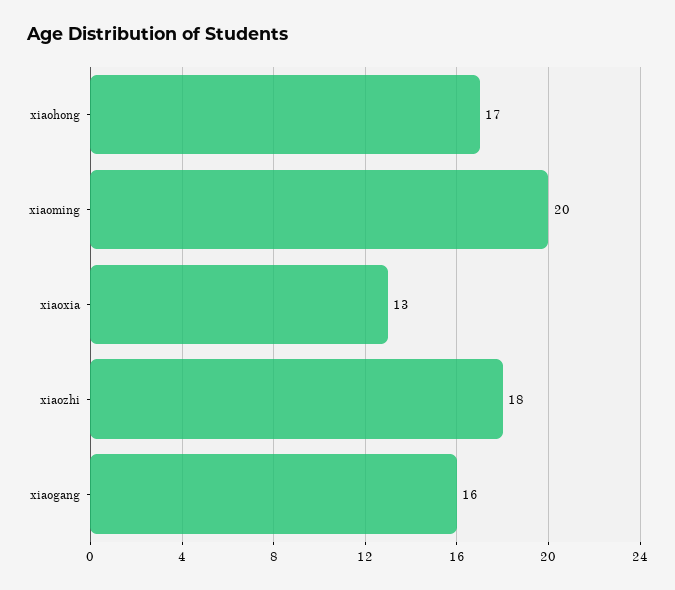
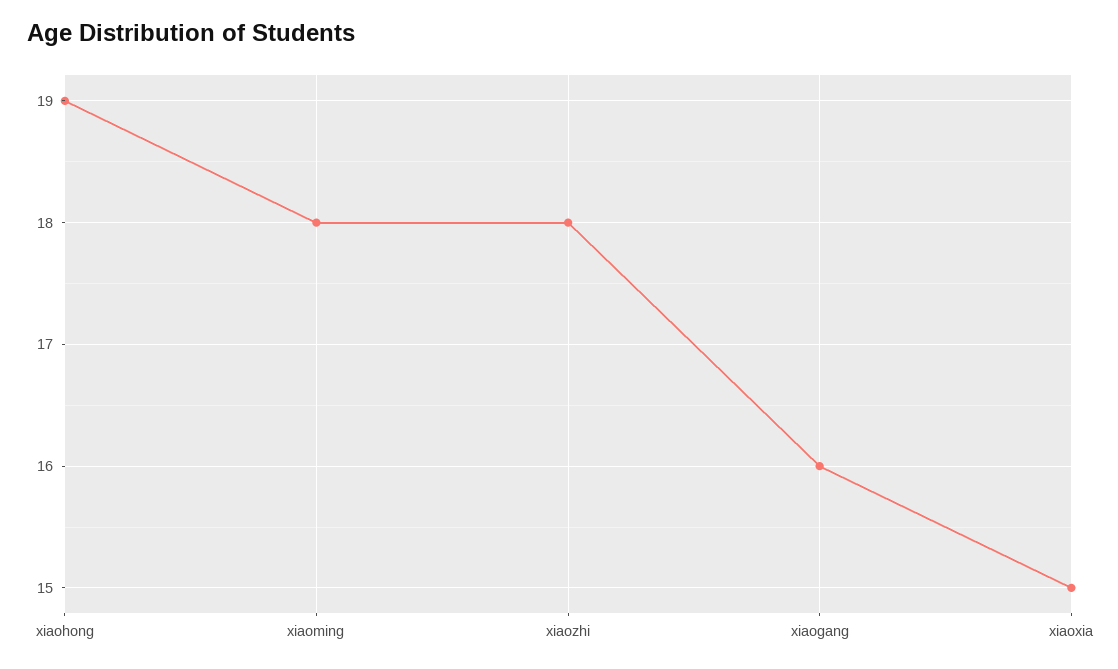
xiaohong: 17 -> 19
xiaoming: 20 -> 18
xiaoxia: 13 -> 15

